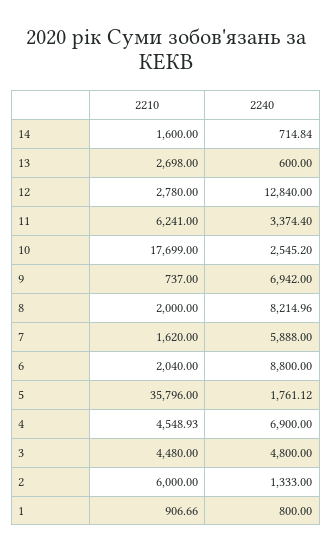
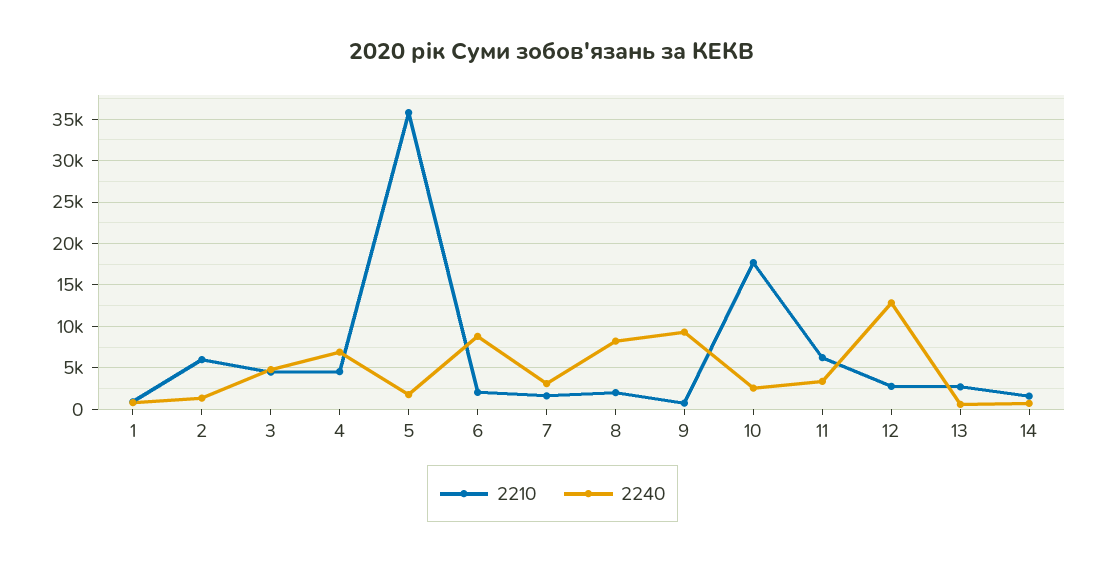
2240, 9: 6942 -> 9000
2240, 7: 5888 -> 3000

